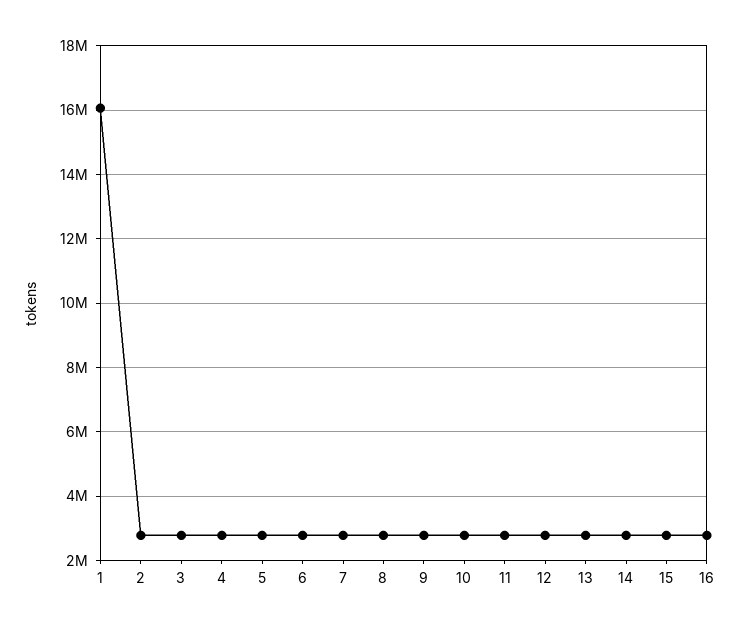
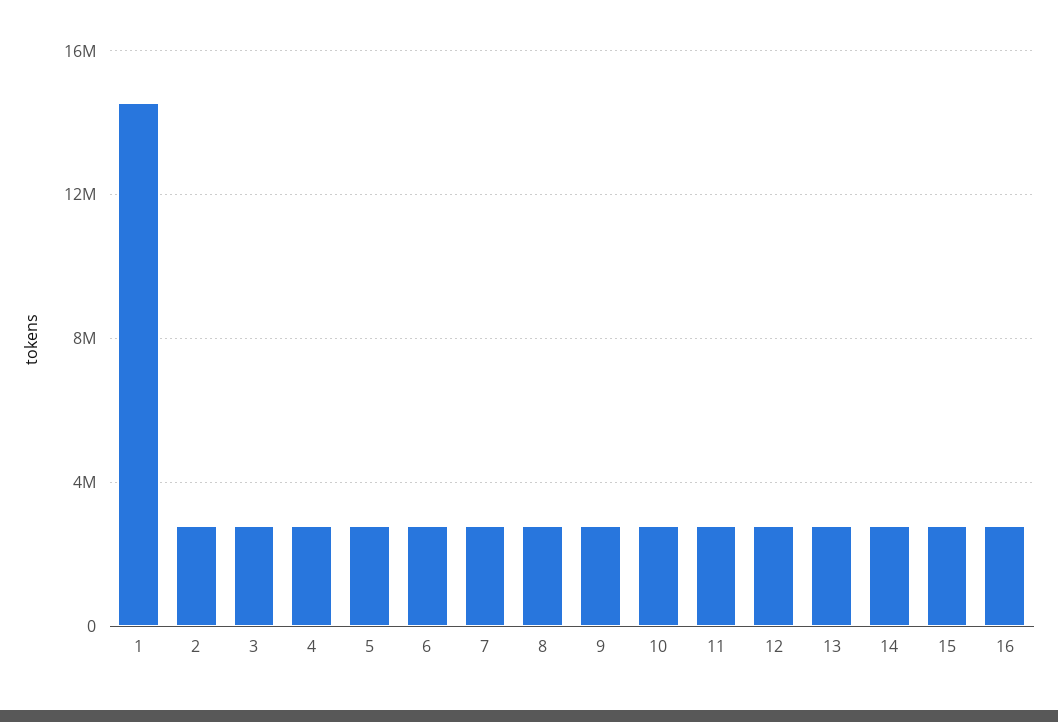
1: 16000000 -> 14500000

